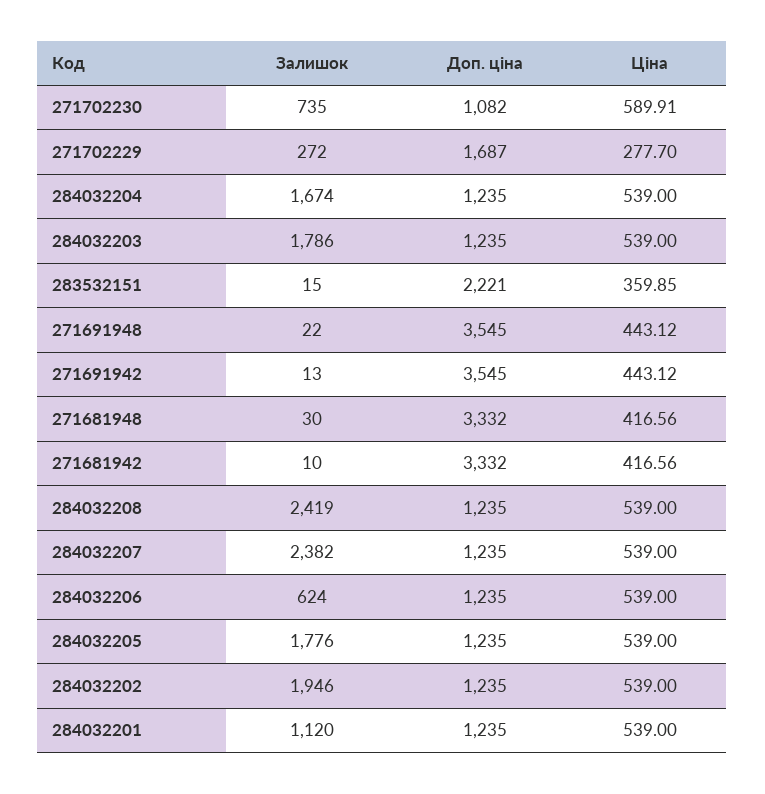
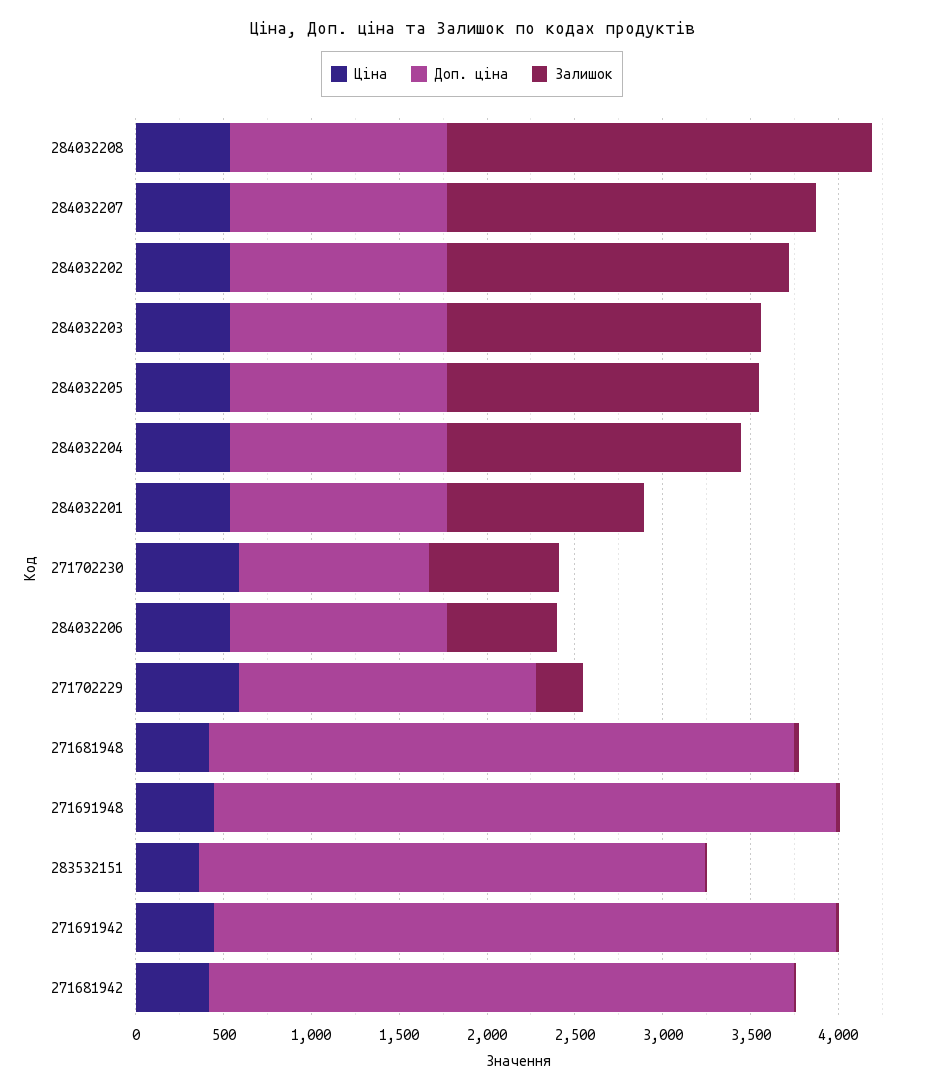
Ціна, 271702229: 277.7 -> 600
Доп. ціна, 283532151: 2221 -> 2900
Залишок, 284032207: 2382 -> 2100

